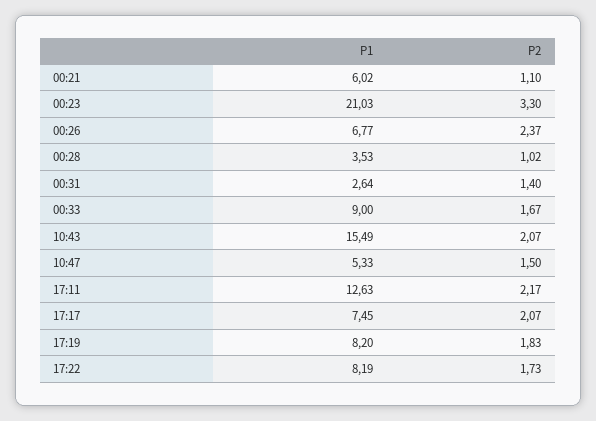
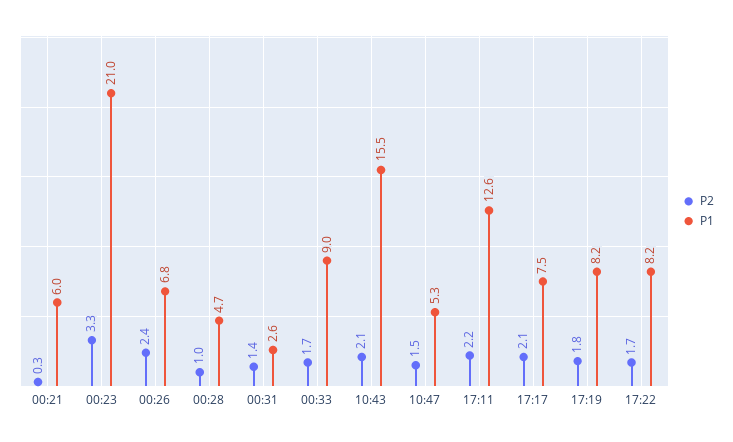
P2, 00:21: 1.1 -> 0.3
P1, 00:28: 3.53 -> 4.7

